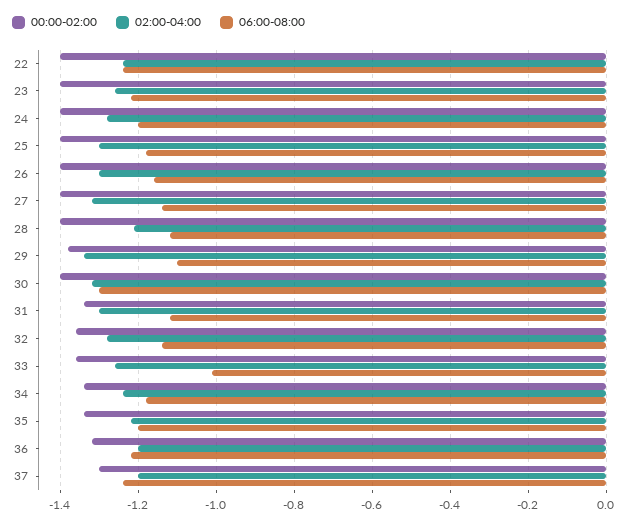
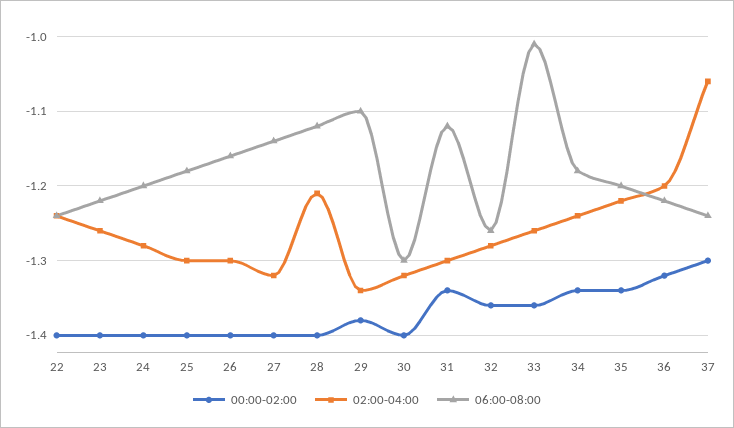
06:00-08:00, 32: -1.15 -> -1.26
02:00-04:00, 37: -1.2 -> -1.06

